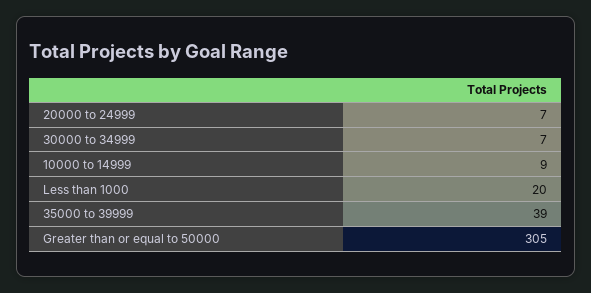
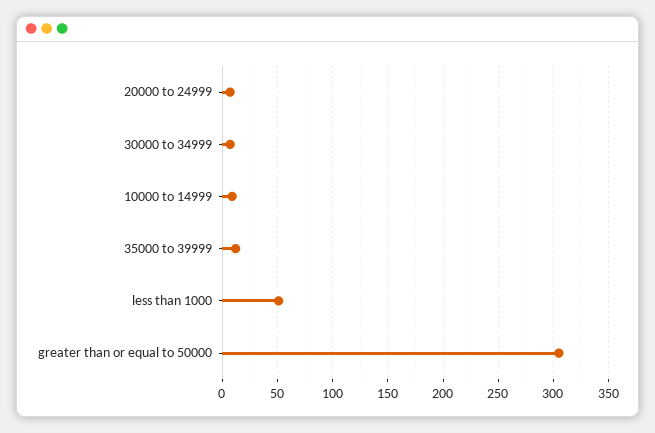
Less than 1000: 20 -> 50
35000 to 39999: 39 -> 10

